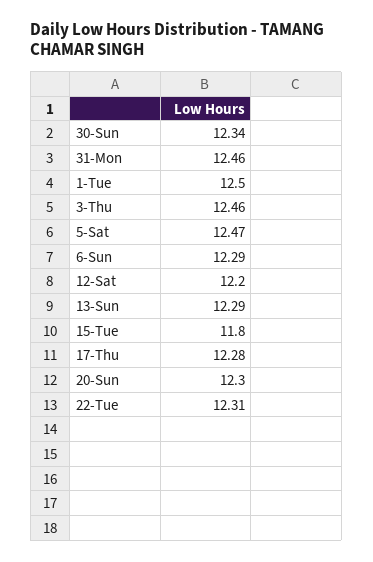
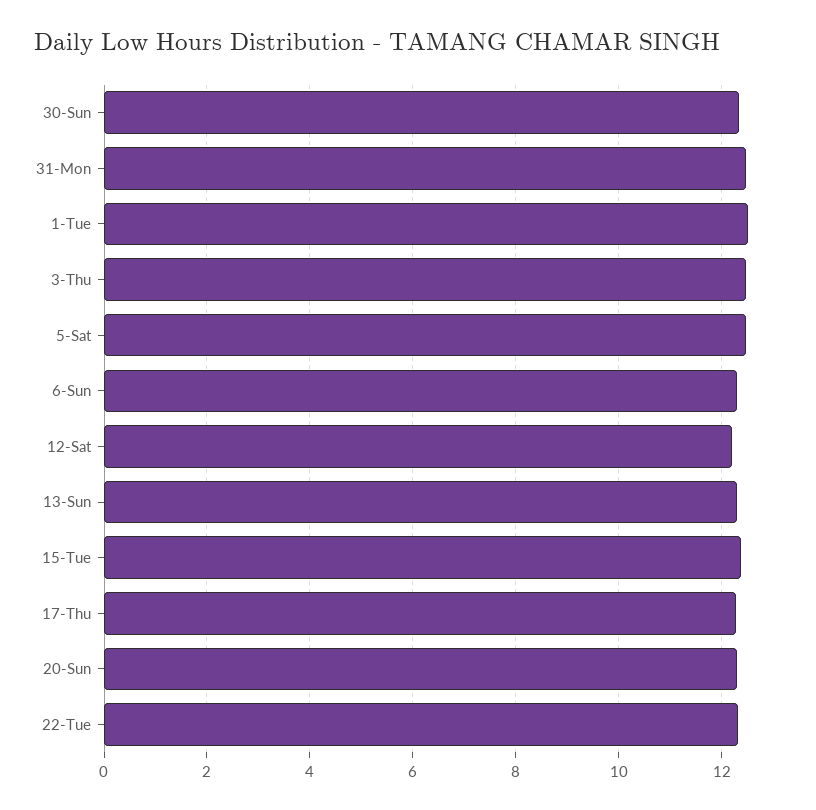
15-Tue: 11.8 -> 12.4

